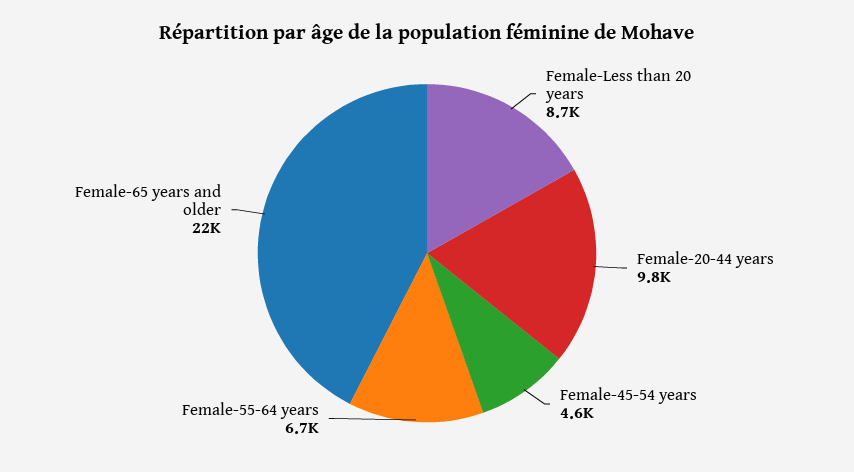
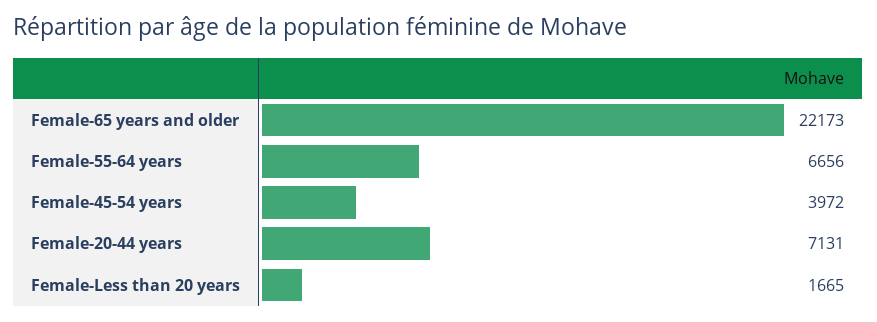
Female-Less than 20 years: 8700 -> 1665
Female-20-44 years: 9800 -> 7131
Female-45-54 years: 4600 -> 3972

